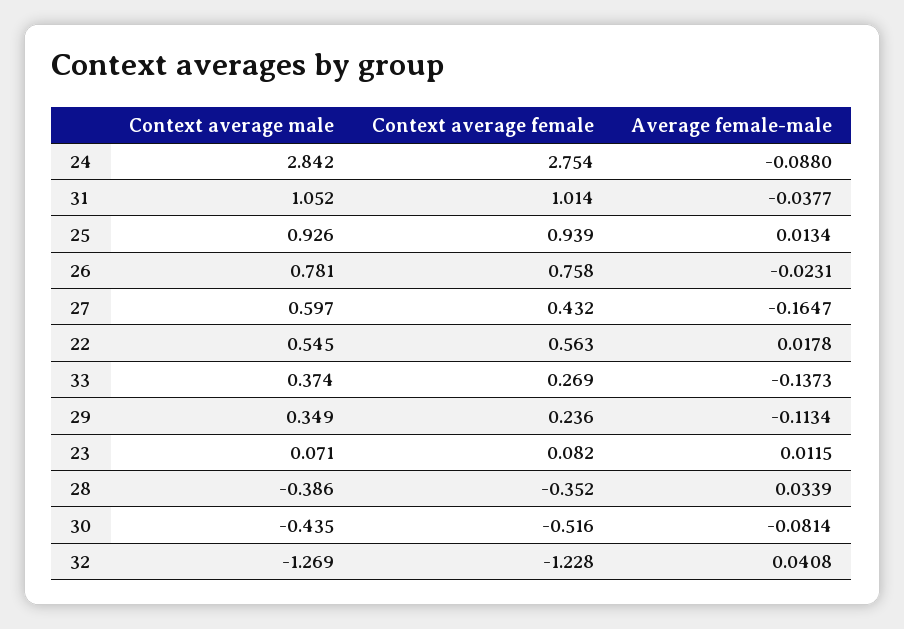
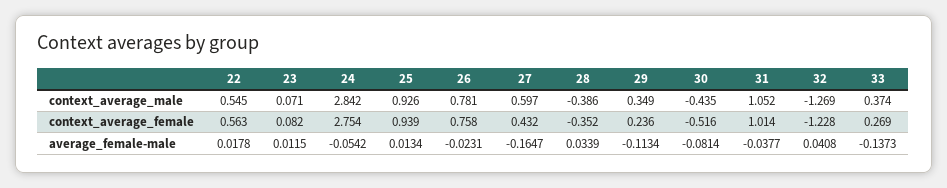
Average female-male, 24: -0.088 -> -0.0542

